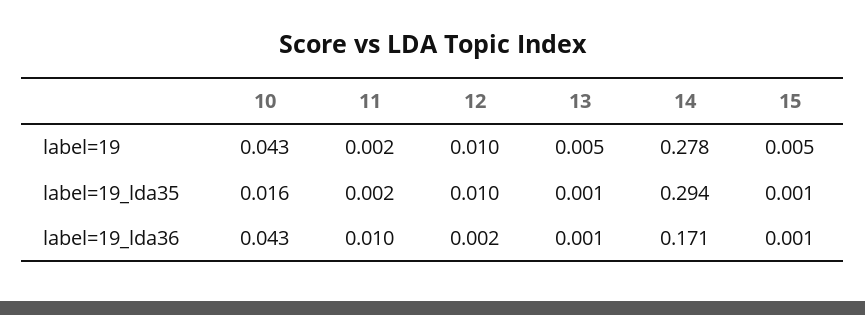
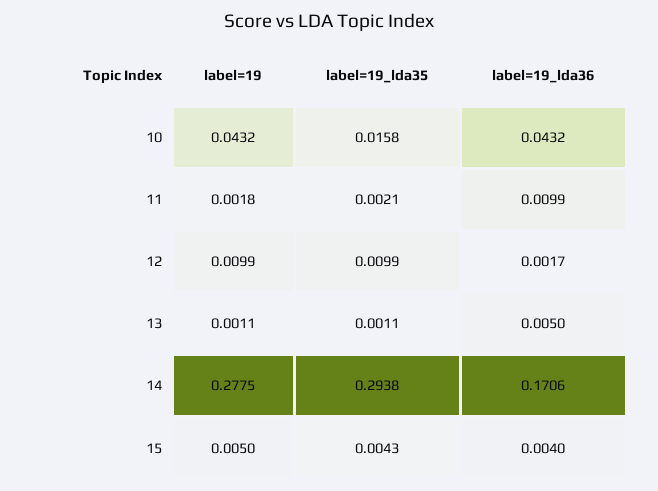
13, label=19: 0.005 -> 0.0011
15, label=19_lda35: 0.001 -> 0.0043
13, label=19_lda36: 0.001 -> 0.005
15, label=19_lda36: 0.001 -> 0.004

